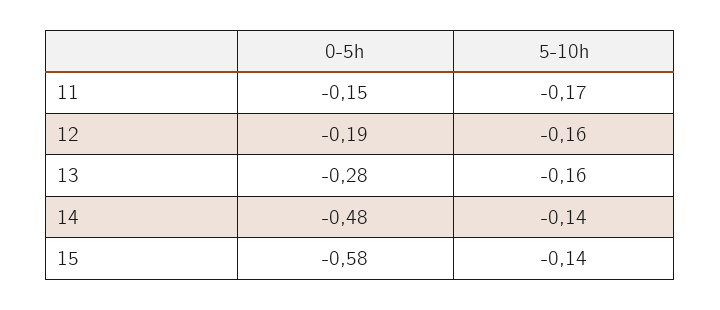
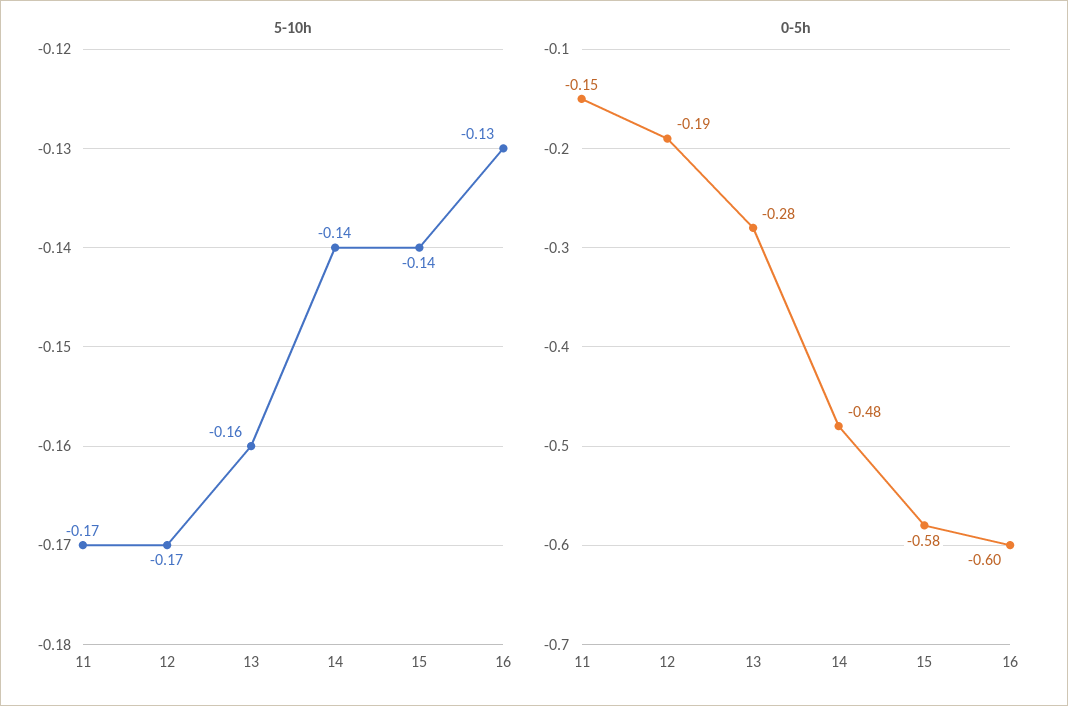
5-10h, 12: -0.16 -> -0.17
5-10h, 16: none -> -0.13
0-5h, 16: none -> -0.6

